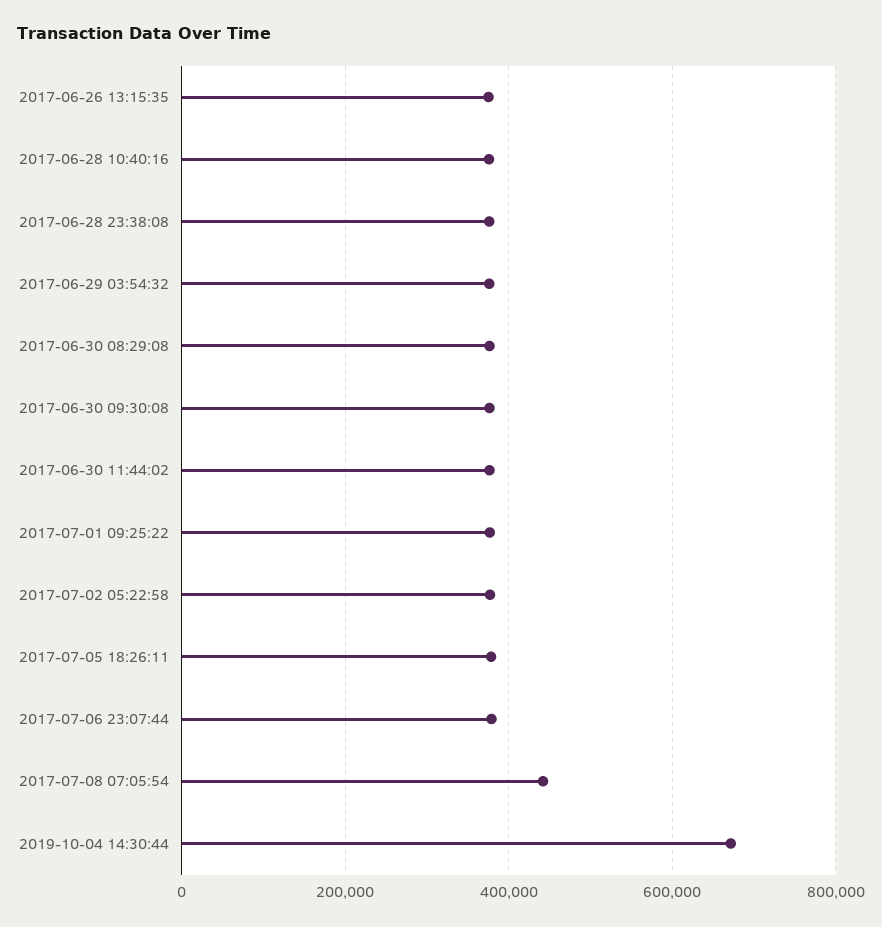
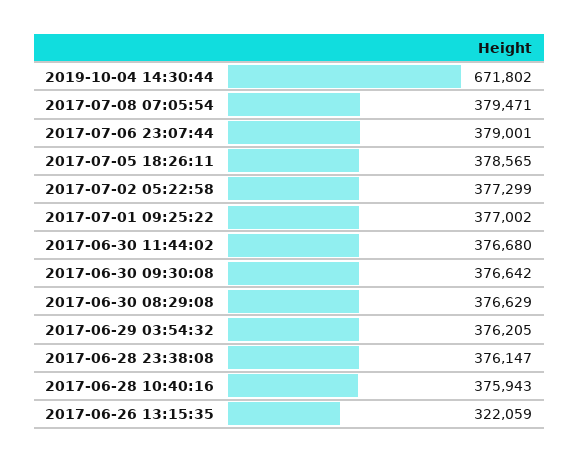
2017-06-26 13:15:35: 380000 -> 322059
2017-07-08 07:05:54: 440000 -> 379471

